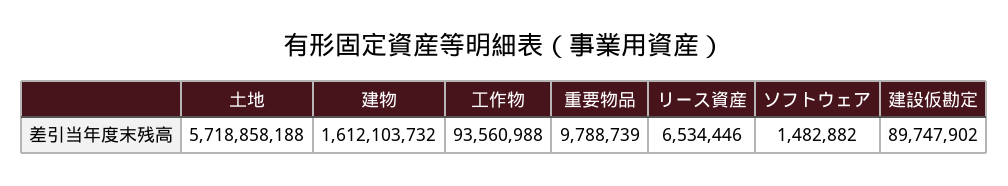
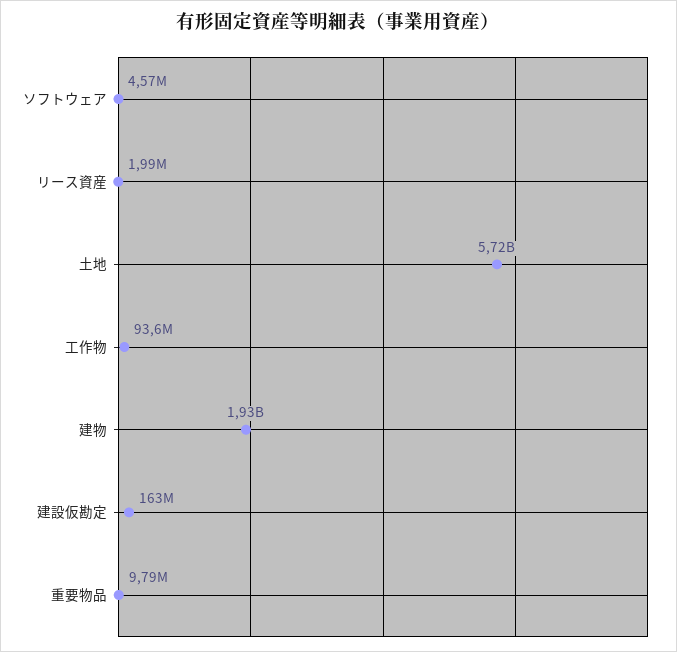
建物: 1612103732 -> 1930000000
リース資産: 6534446 -> 1990000
ソフトウェア: 1482882 -> 4570000
建設仮勘定: 89747902 -> 163000000

